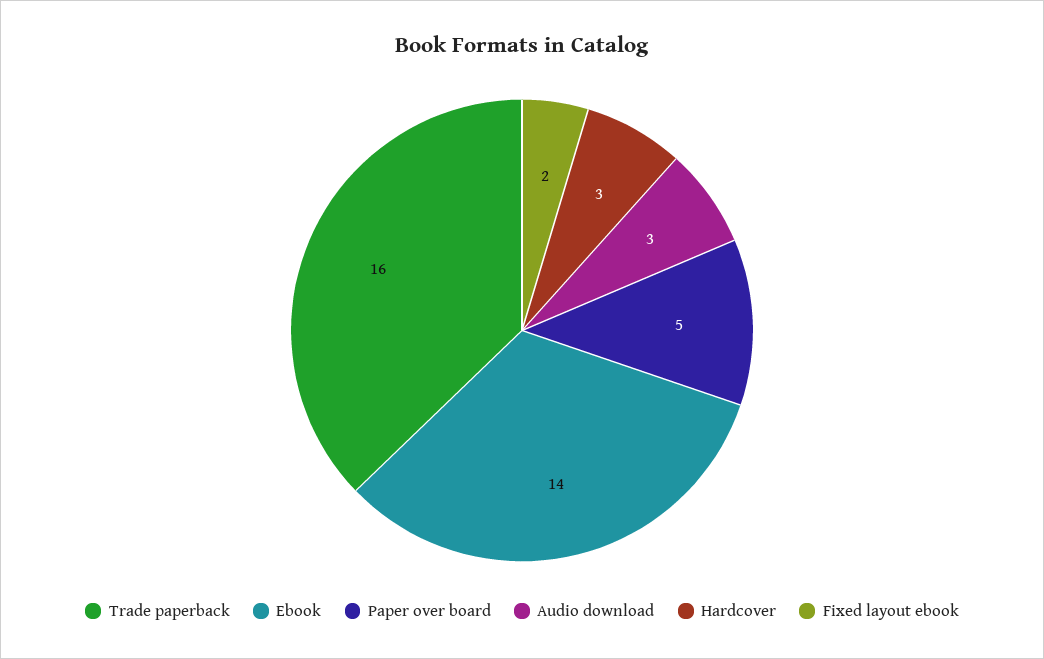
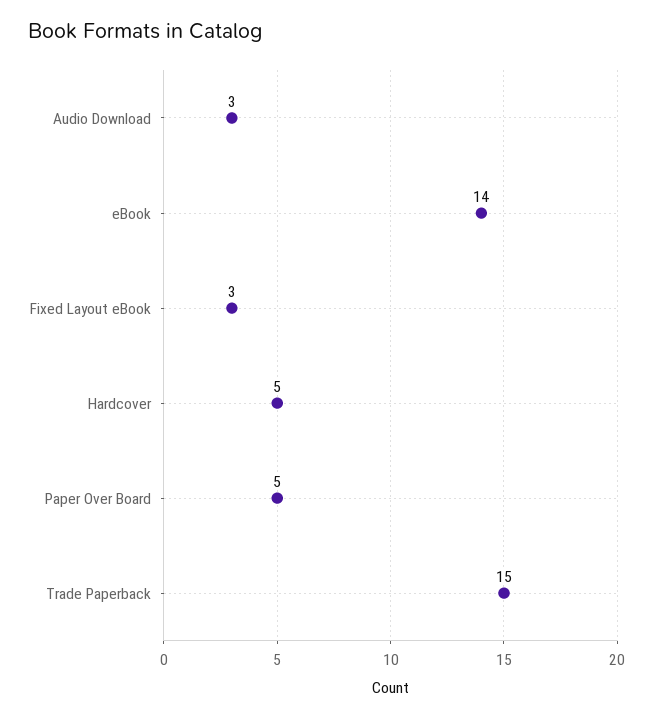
Trade paperback: 16 -> 15
Hardcover: 3 -> 5
Fixed layout ebook: 2 -> 3

